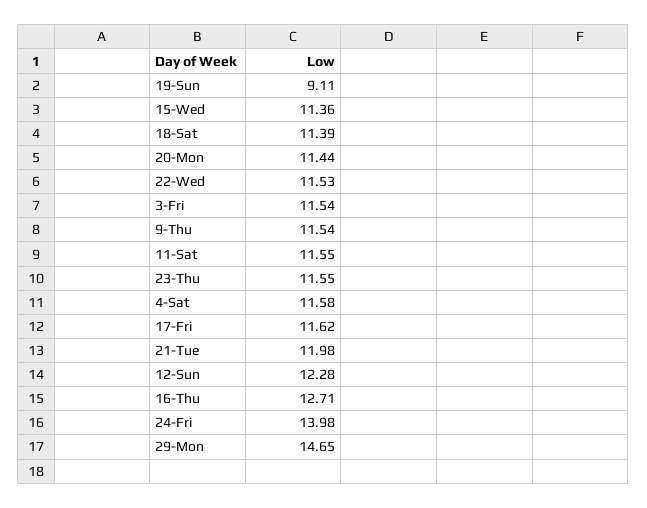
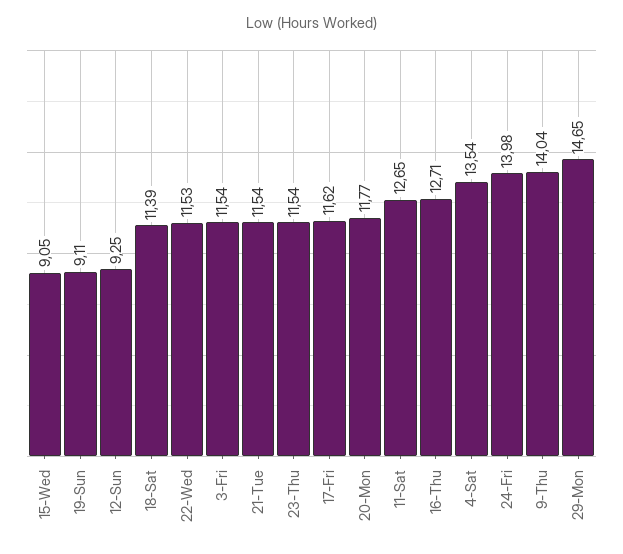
15-Wed: 11.36 -> 9.05
20-Mon: 11.44 -> 11.77
9-Thu: 11.54 -> 14.04
11-Sat: 11.55 -> 12.65
23-Thu: 11.55 -> 11.54
4-Sat: 11.58 -> 13.54
21-Tue: 11.98 -> 11.54
12-Sun: 12.28 -> 9.25

